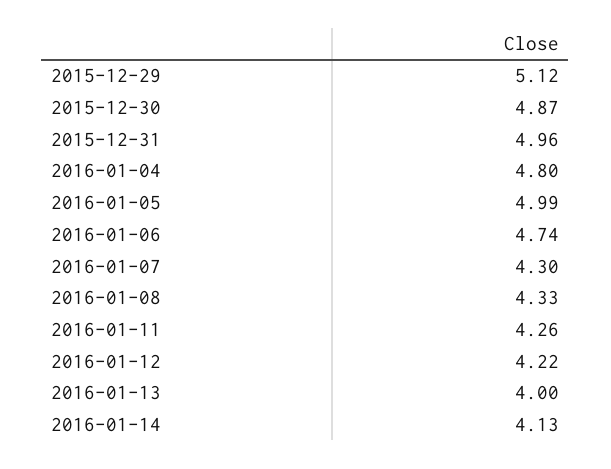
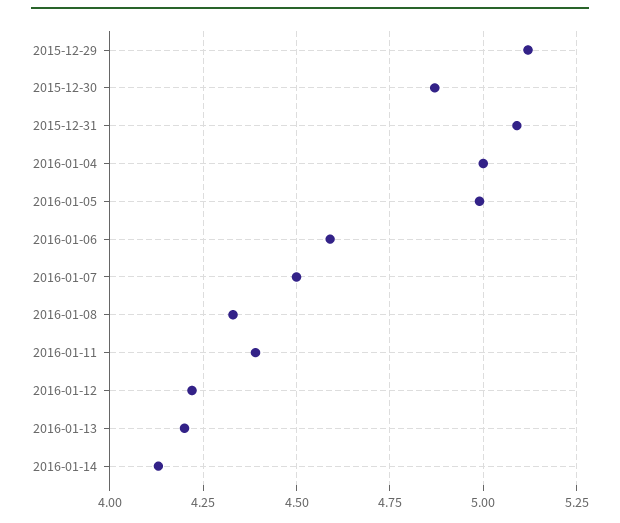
2015-12-31: 4.96 -> 5.1
2016-01-04: 4.8 -> 5
2016-01-06: 4.74 -> 4.6
2016-01-07: 4.3 -> 4.5
2016-01-11: 4.26 -> 4.4
2016-01-13: 4 -> 4.2

